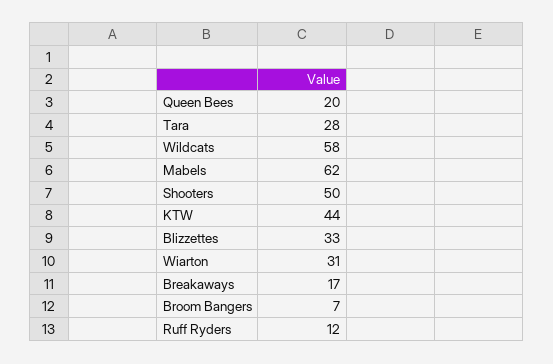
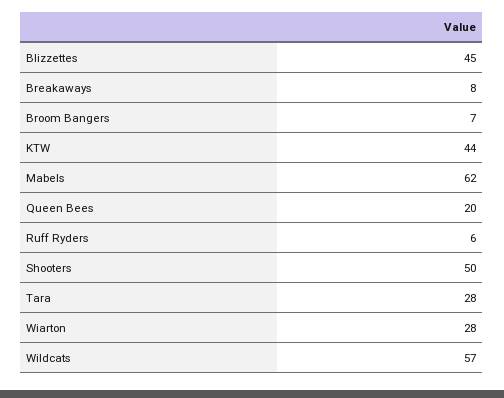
Wildcats: 58 -> 57
Blizzettes: 33 -> 45
Wiarton: 31 -> 28
Breakaways: 17 -> 8
Ruff Ryders: 12 -> 6

